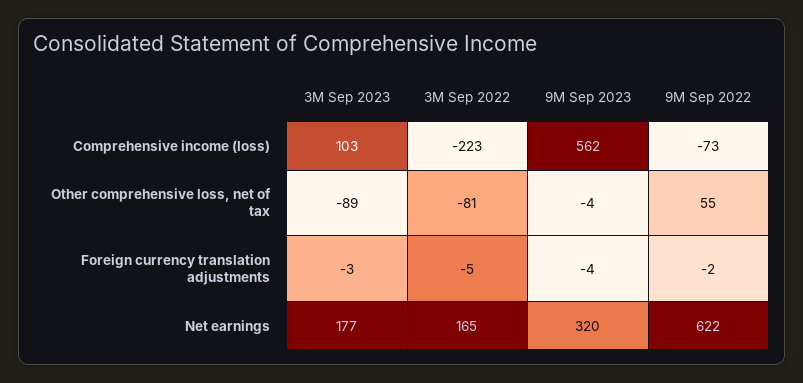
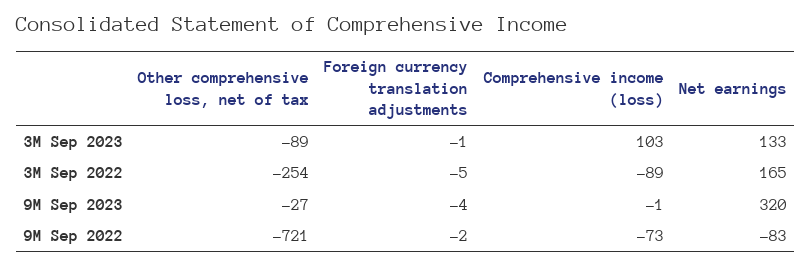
3M Sep 2022, Comprehensive income (loss): -223 -> -89
9M Sep 2023, Comprehensive income (loss): 562 -> -1
3M Sep 2022, Other comprehensive loss, net of tax: -81 -> -254
9M Sep 2023, Other comprehensive loss, net of tax: -4 -> -27
9M Sep 2022, Other comprehensive loss, net of tax: 55 -> -721
3M Sep 2023, Foreign currency translation adjustments: -3 -> -1
3M Sep 2023, Net earnings: 177 -> 133
9M Sep 2022, Net earnings: 622 -> -83

